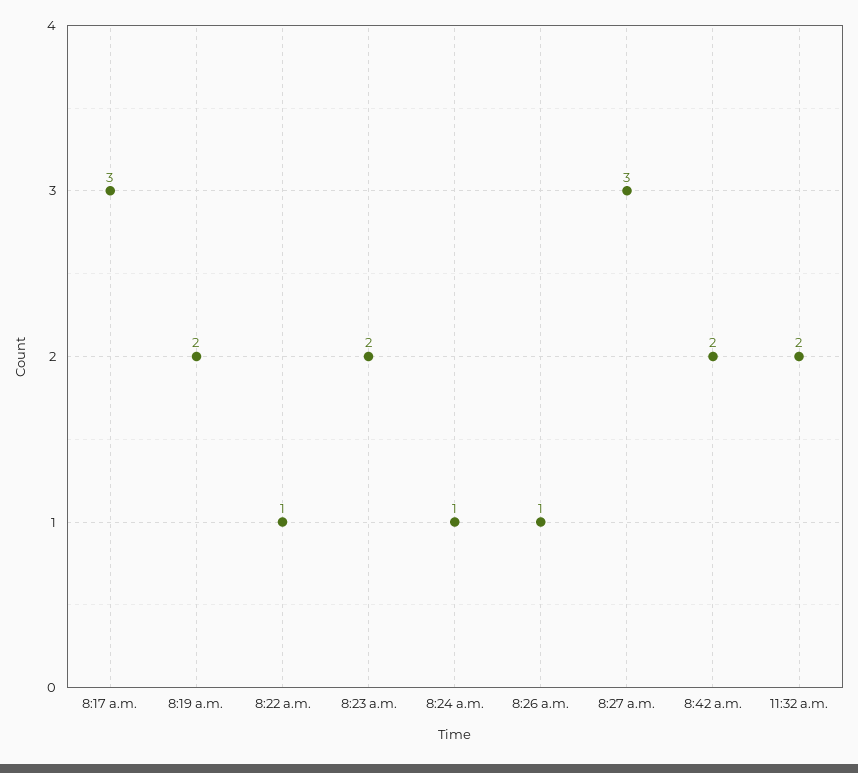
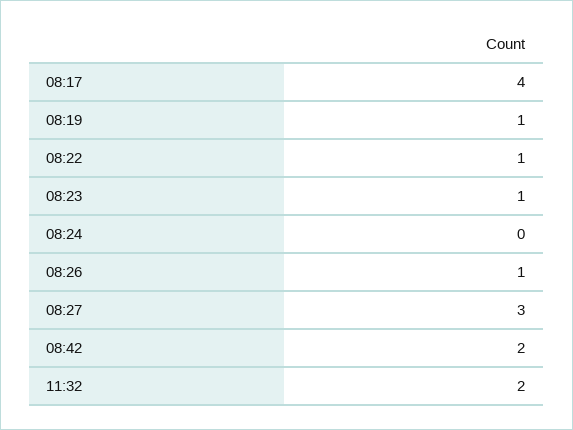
8:17 a.m.: 3 -> 4
8:19 a.m.: 2 -> 1
8:23 a.m.: 2 -> 1
8:24 a.m.: 1 -> 0

